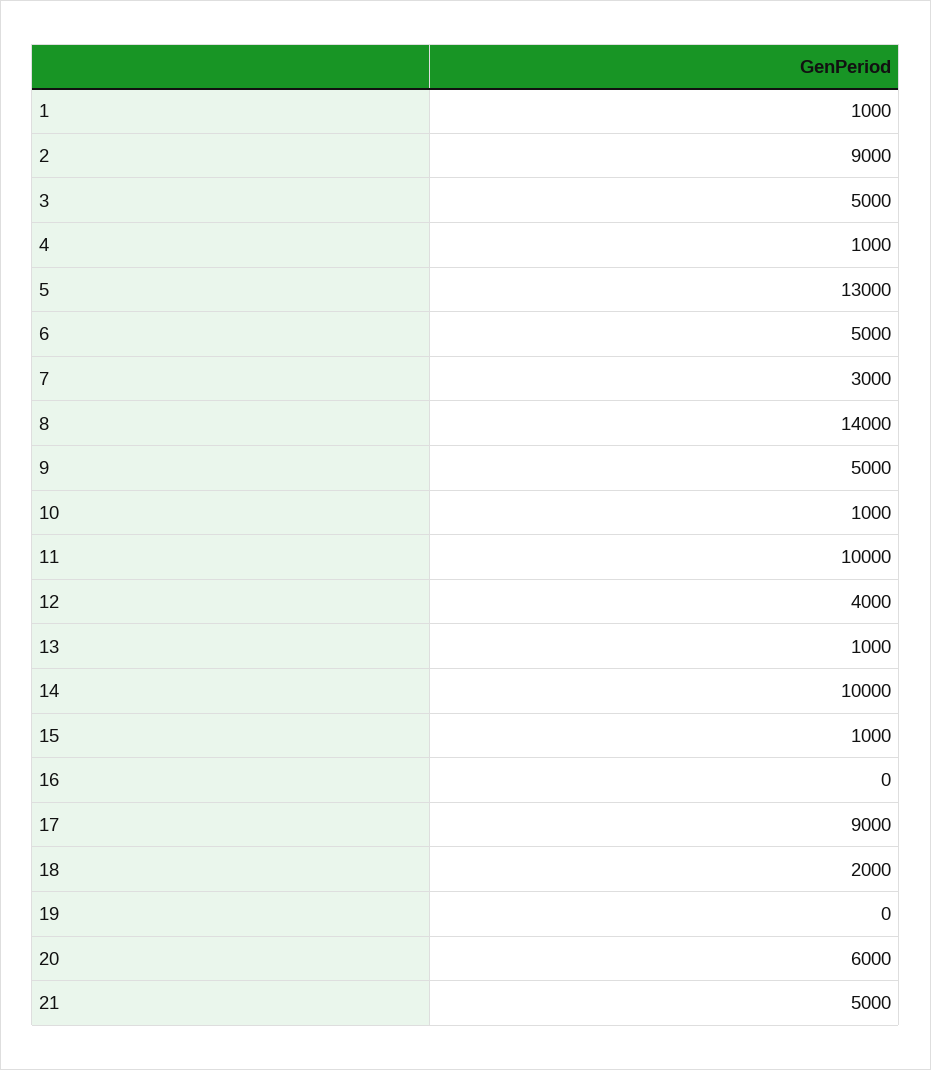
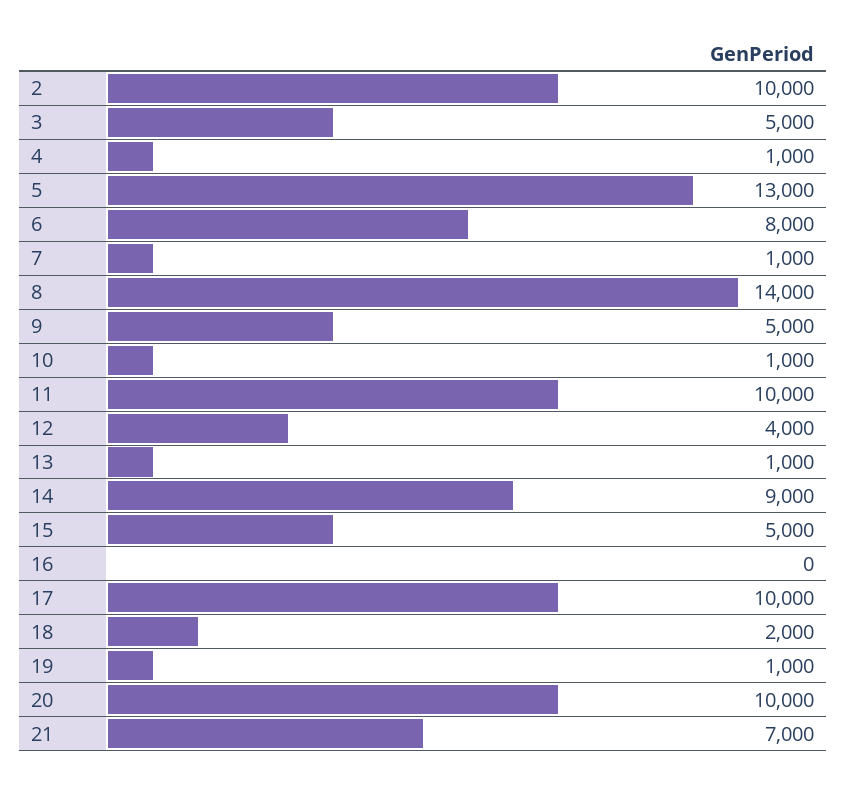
1: 1000 -> none
2: 9000 -> 10000
6: 5000 -> 8000
7: 3000 -> 1000
14: 10000 -> 9000
15: 1000 -> 5000
17: 9000 -> 10000
19: 0 -> 1000
20: 6000 -> 10000
21: 5000 -> 7000

